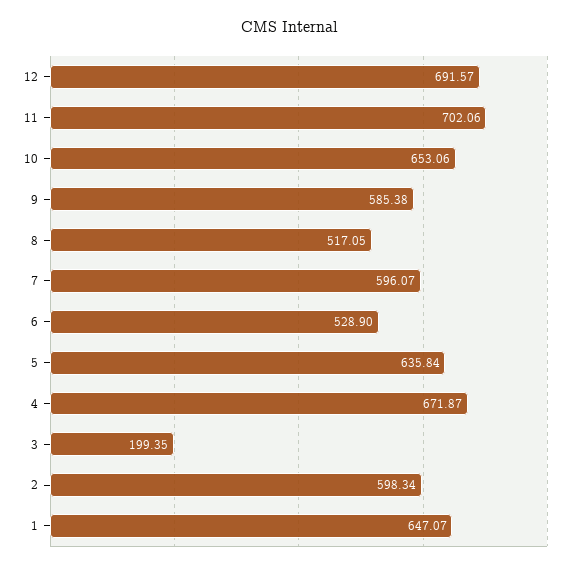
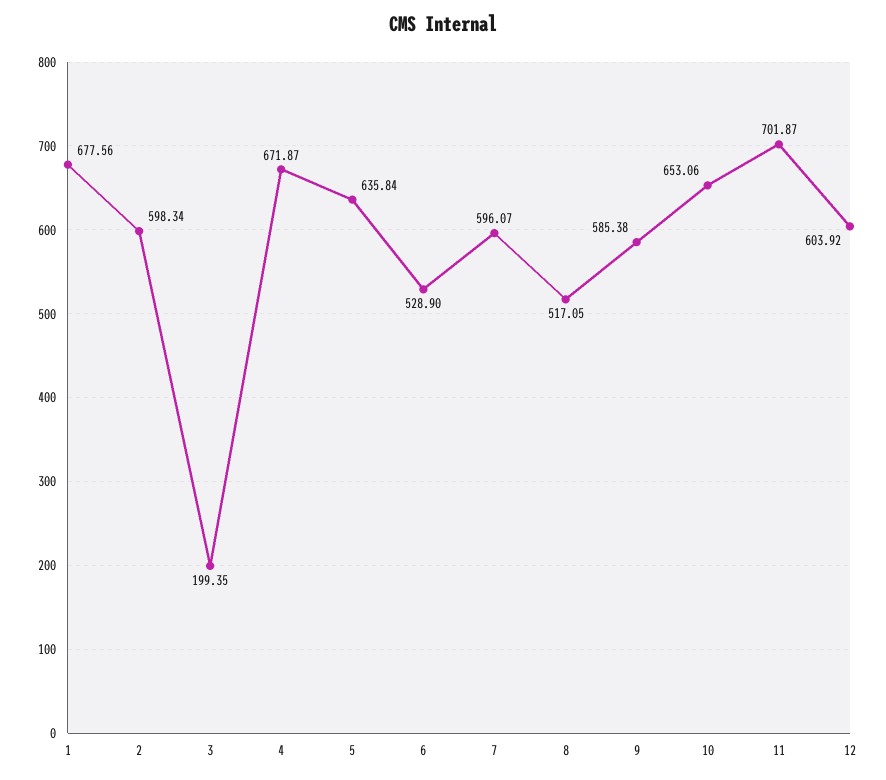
12: 691.57 -> 603.92
11: 702.06 -> 701.87
1: 647.07 -> 677.56

